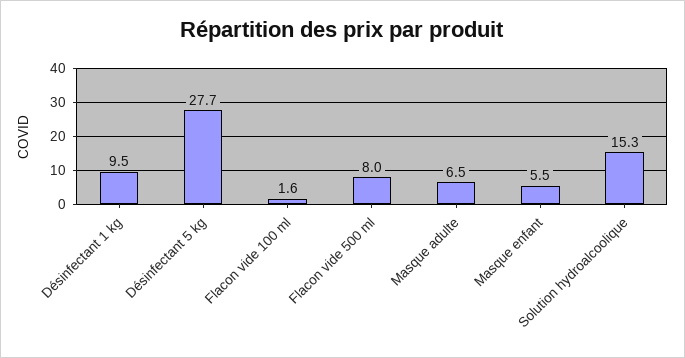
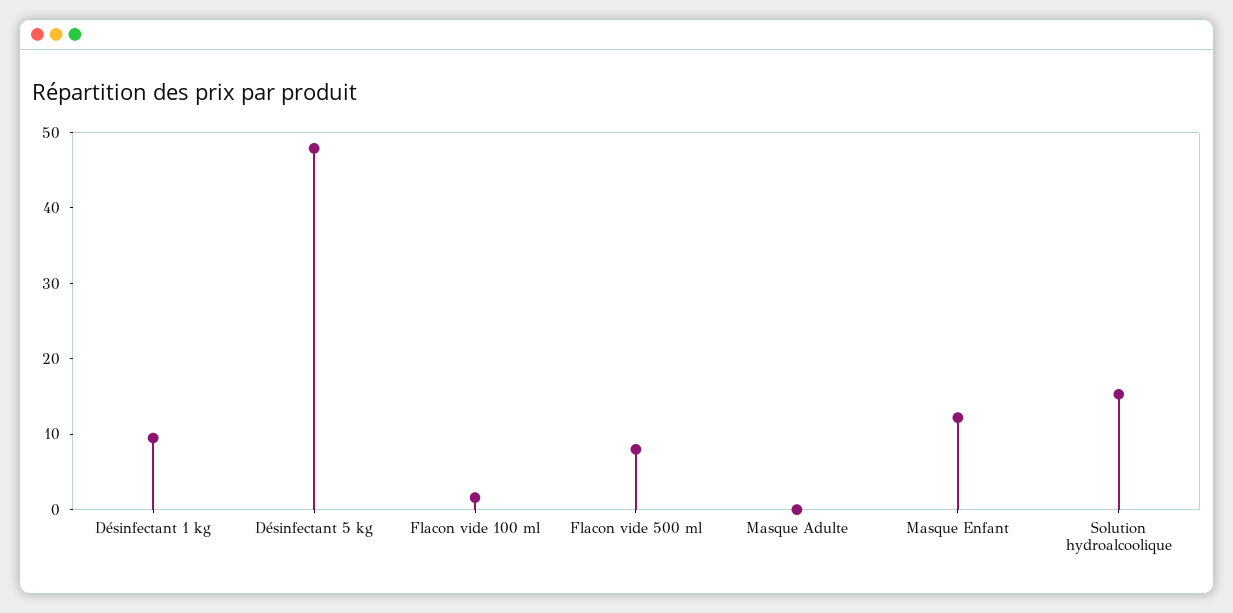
Désinfectant 5 kg: 27.7 -> 48
Masque adulte: 6.5 -> 0
Masque enfant: 5.5 -> 12

